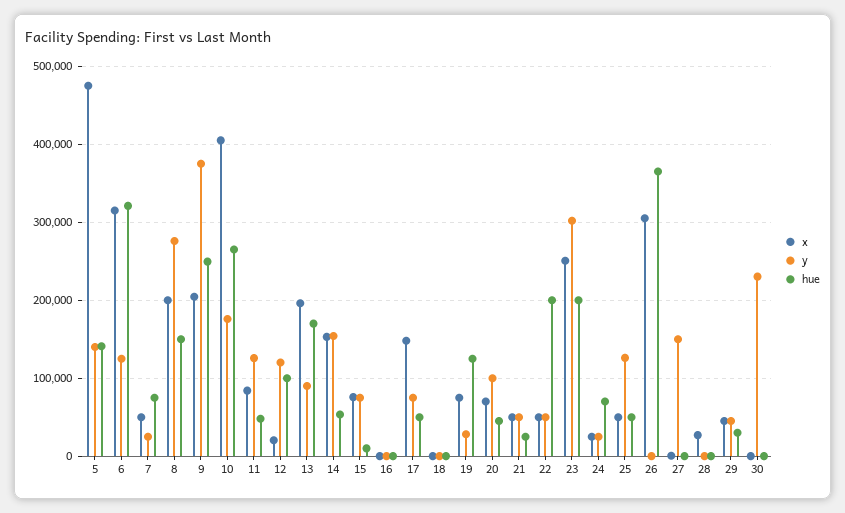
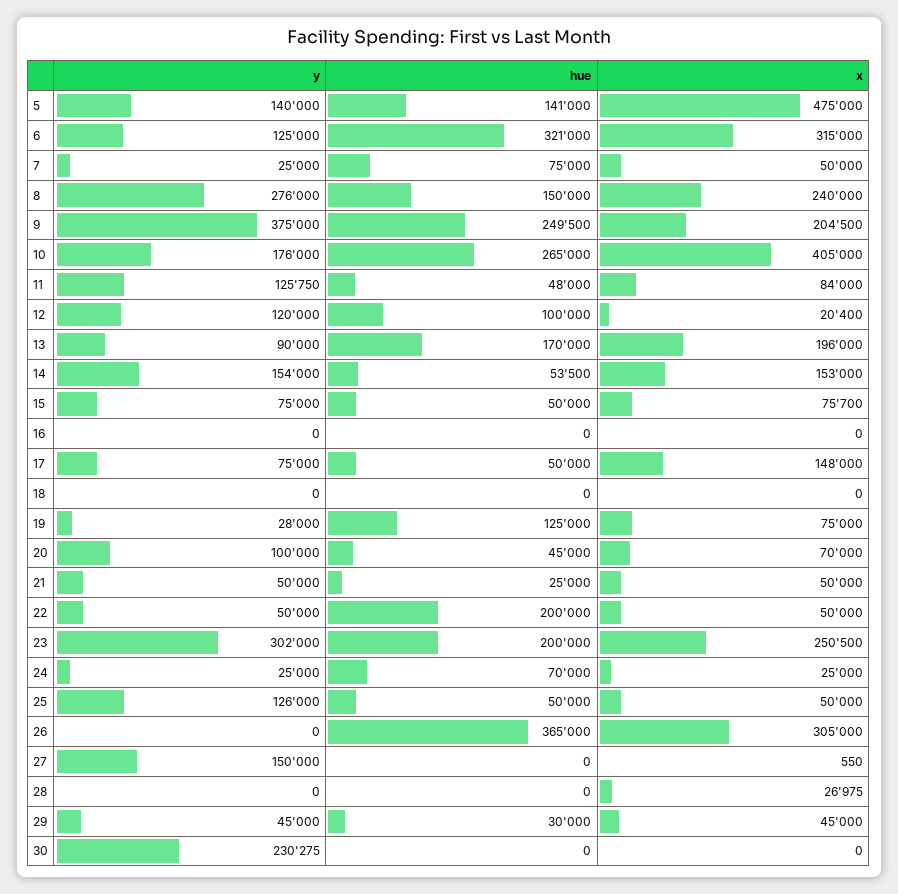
x, 8: 200000 -> 240000
hue, 15: 10000 -> 50000

